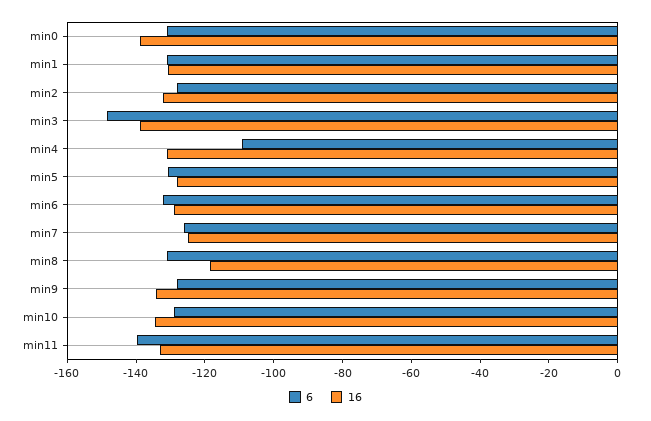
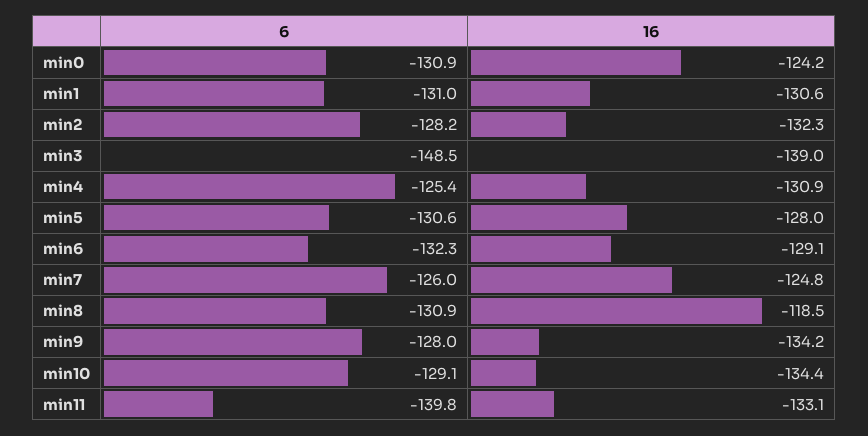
16, min0: -140 -> -124.2
6, min4: -110 -> -125.4

